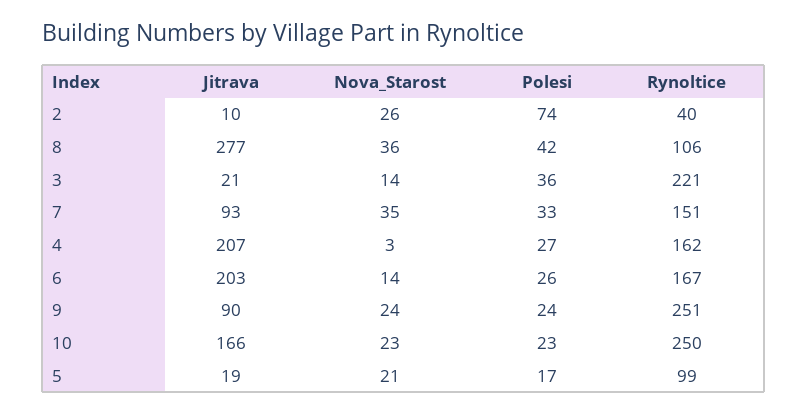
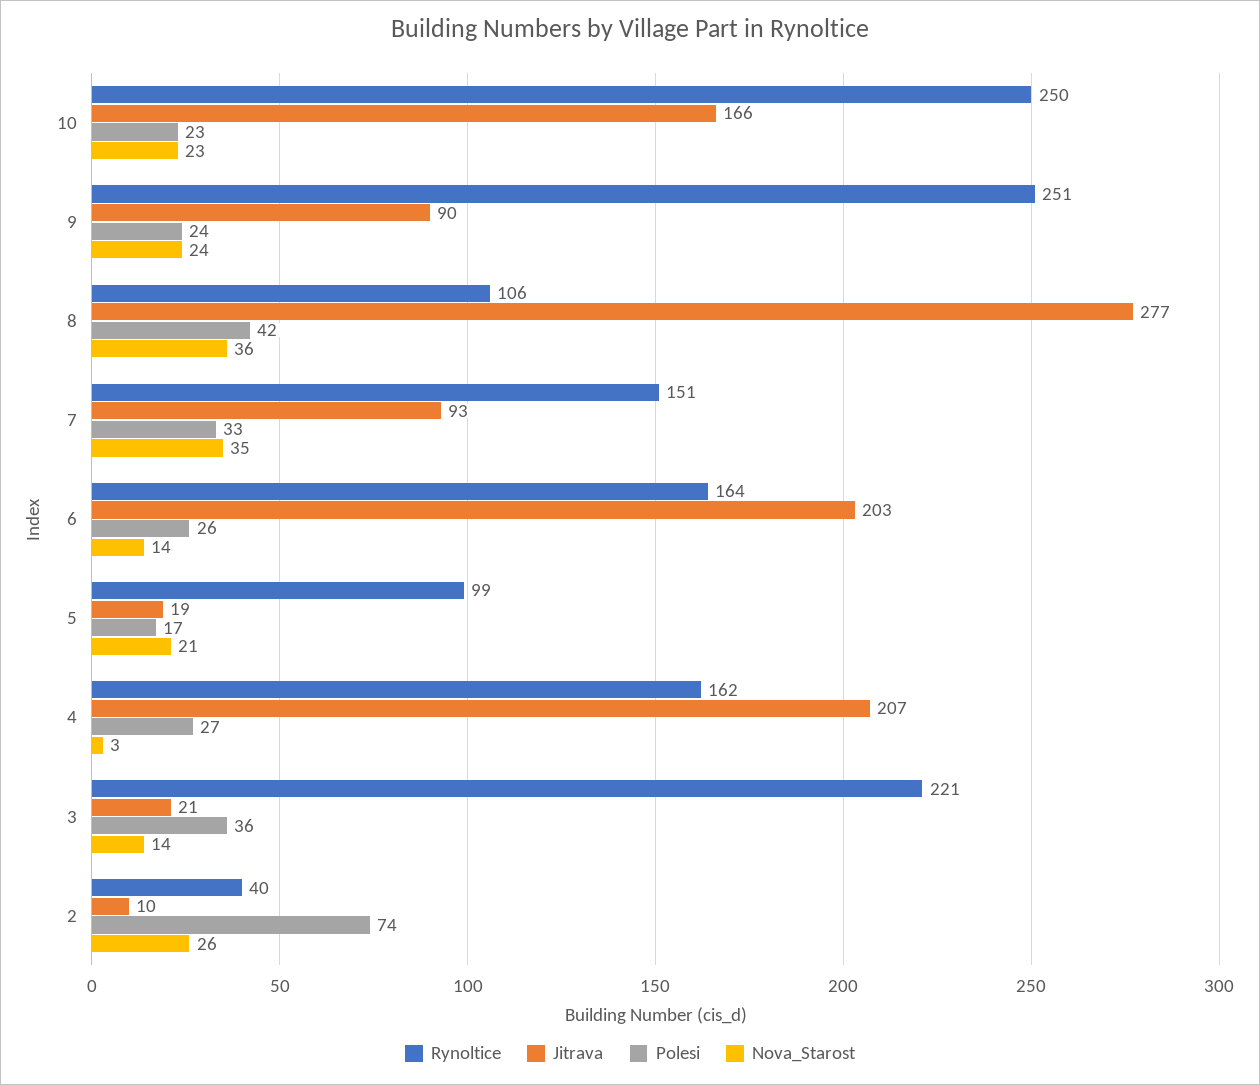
Rynoltice, 6: 167 -> 164

